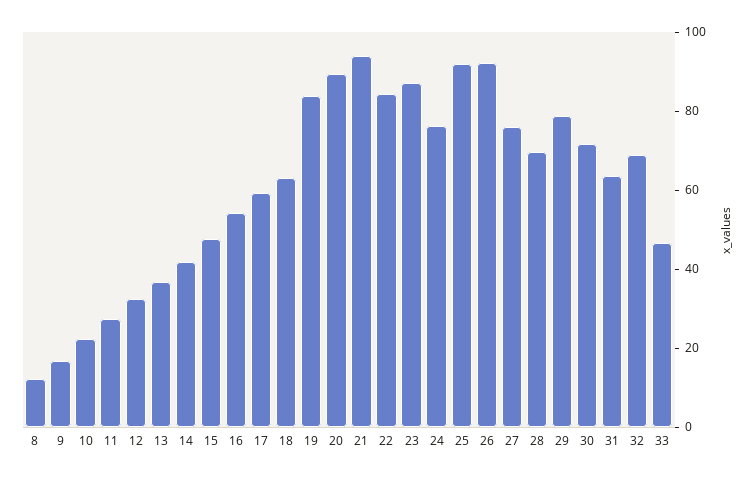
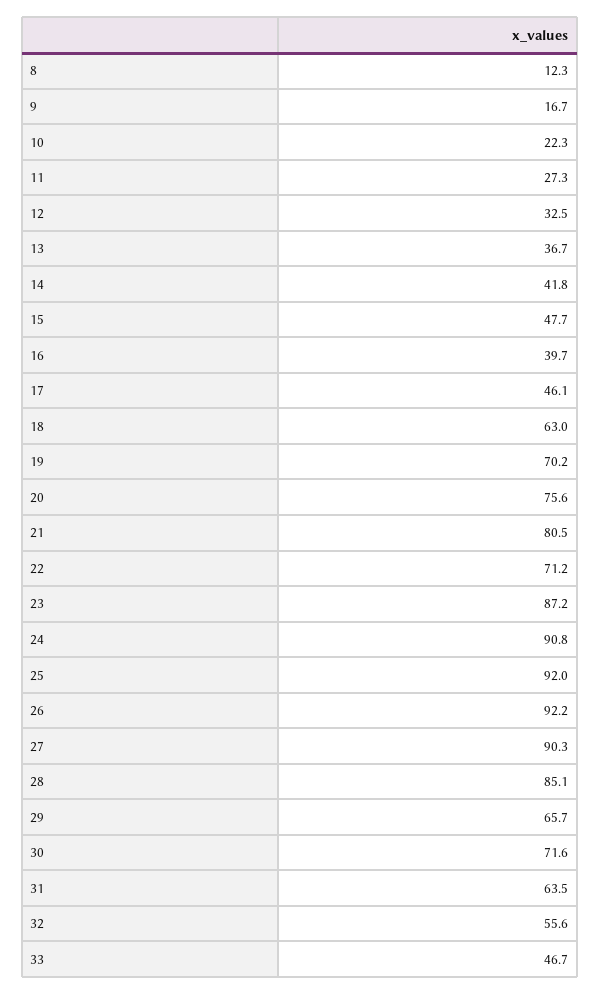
16: 55 -> 39.7
17: 60 -> 46.1
19: 85 -> 70.2
20: 90 -> 75.6
21: 95 -> 80.5
22: 85 -> 71.2
24: 75 -> 90.8
27: 75 -> 90.3
28: 70 -> 85.1
29: 80 -> 65.7
32: 70 -> 55.6

